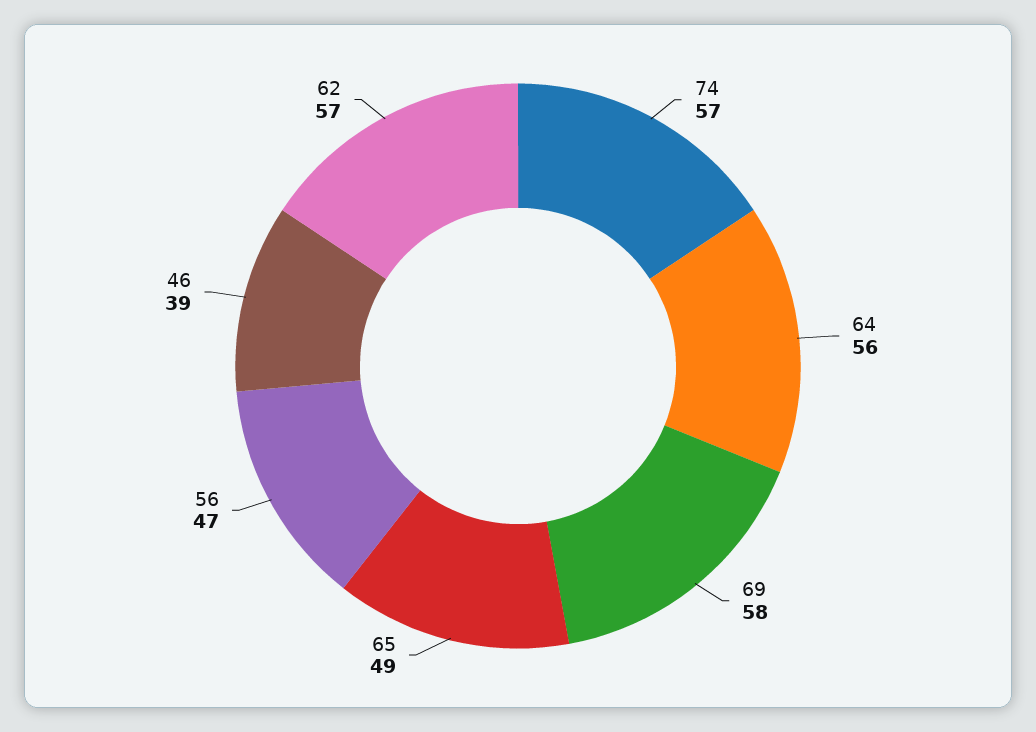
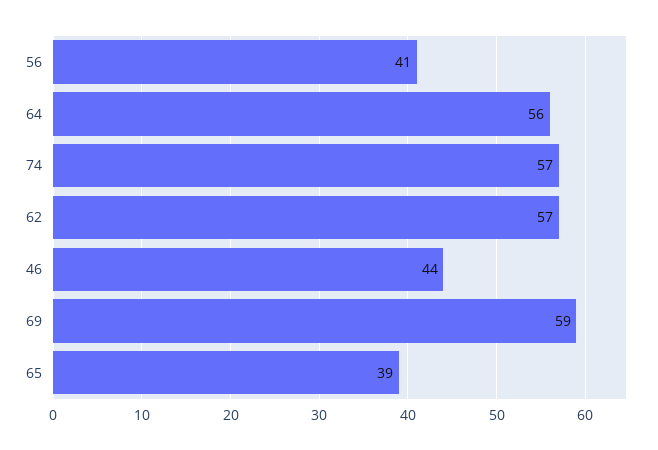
69: 58 -> 59
65: 49 -> 39
56: 47 -> 41
46: 39 -> 44

